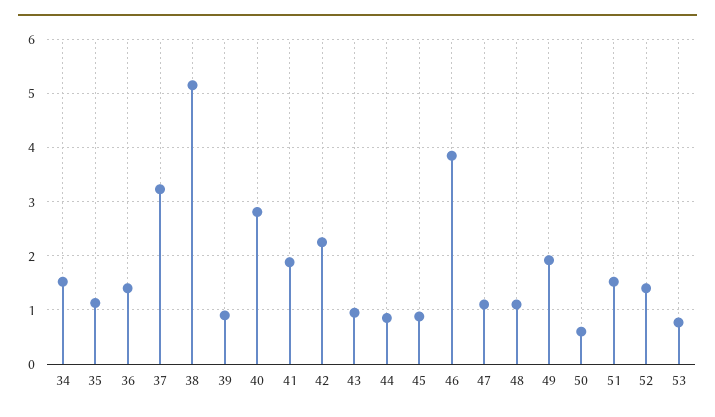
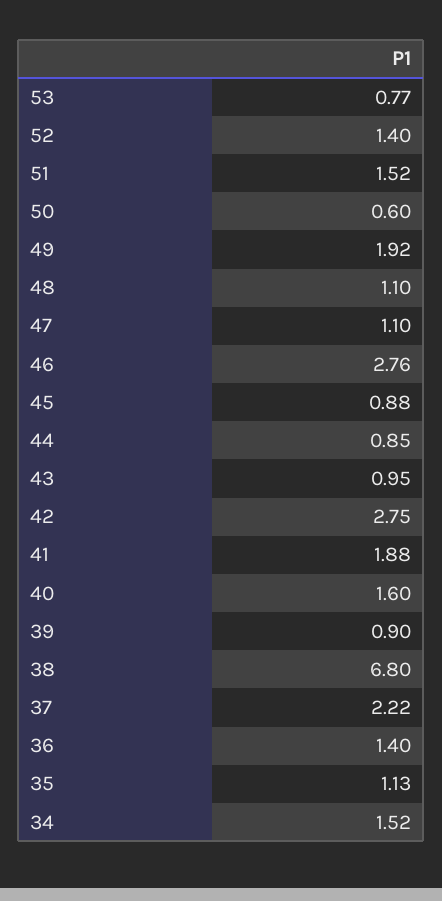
37: 3.2 -> 2.22
38: 5.2 -> 6.8
40: 2.8 -> 1.6
42: 2.2 -> 2.75
46: 3.8 -> 2.76

